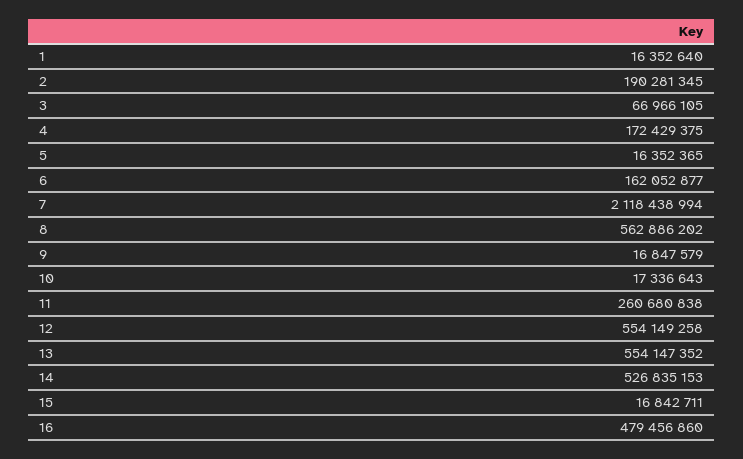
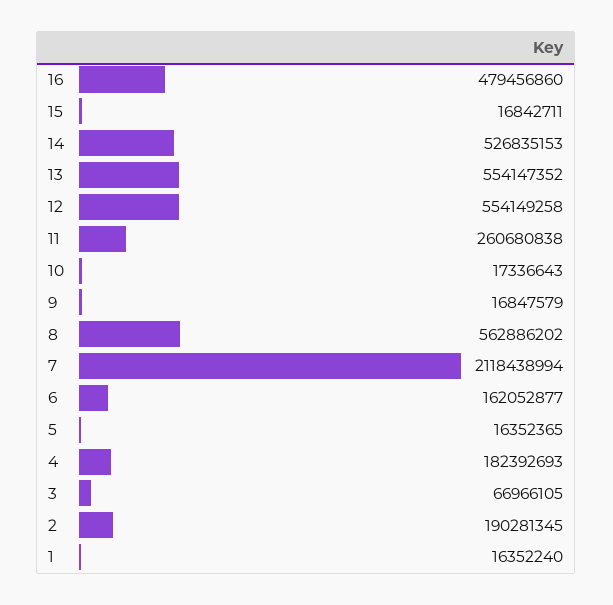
1: 16352640 -> 16352240
4: 172429375 -> 182392693

